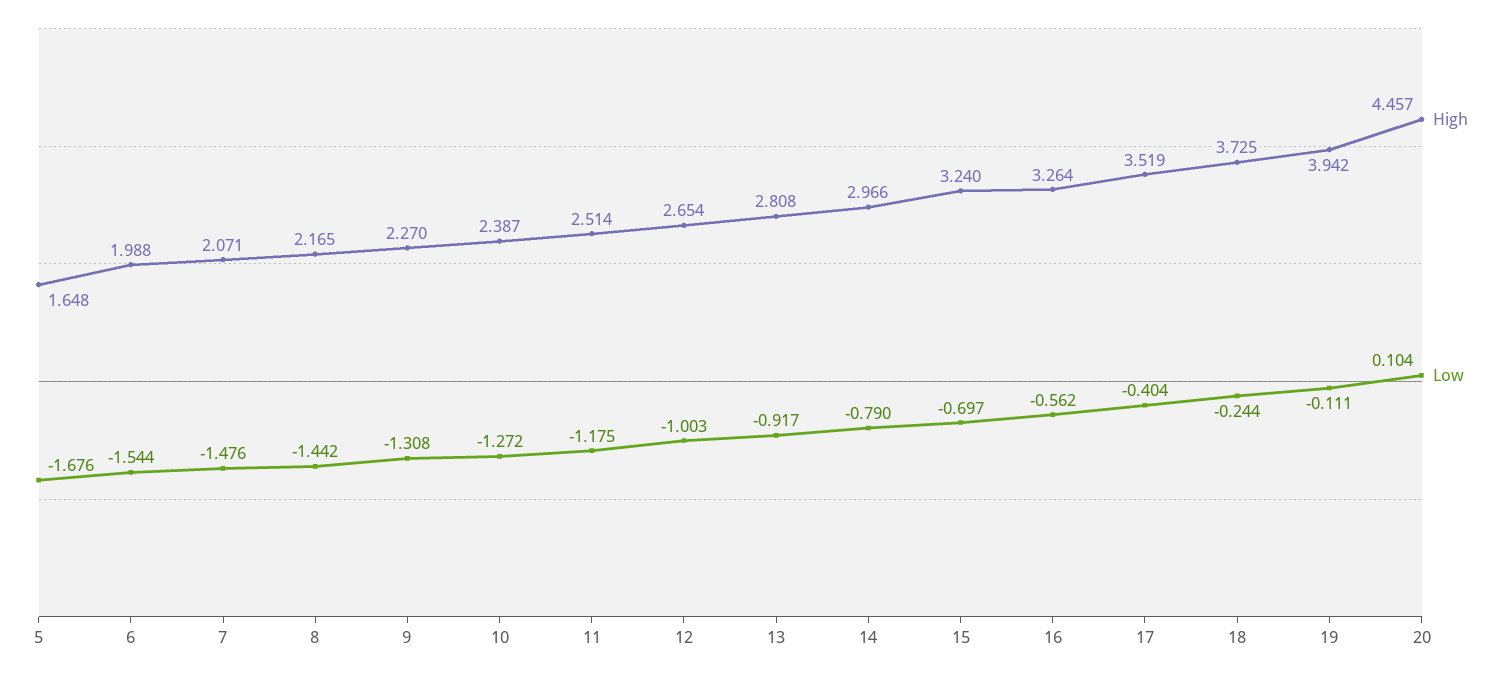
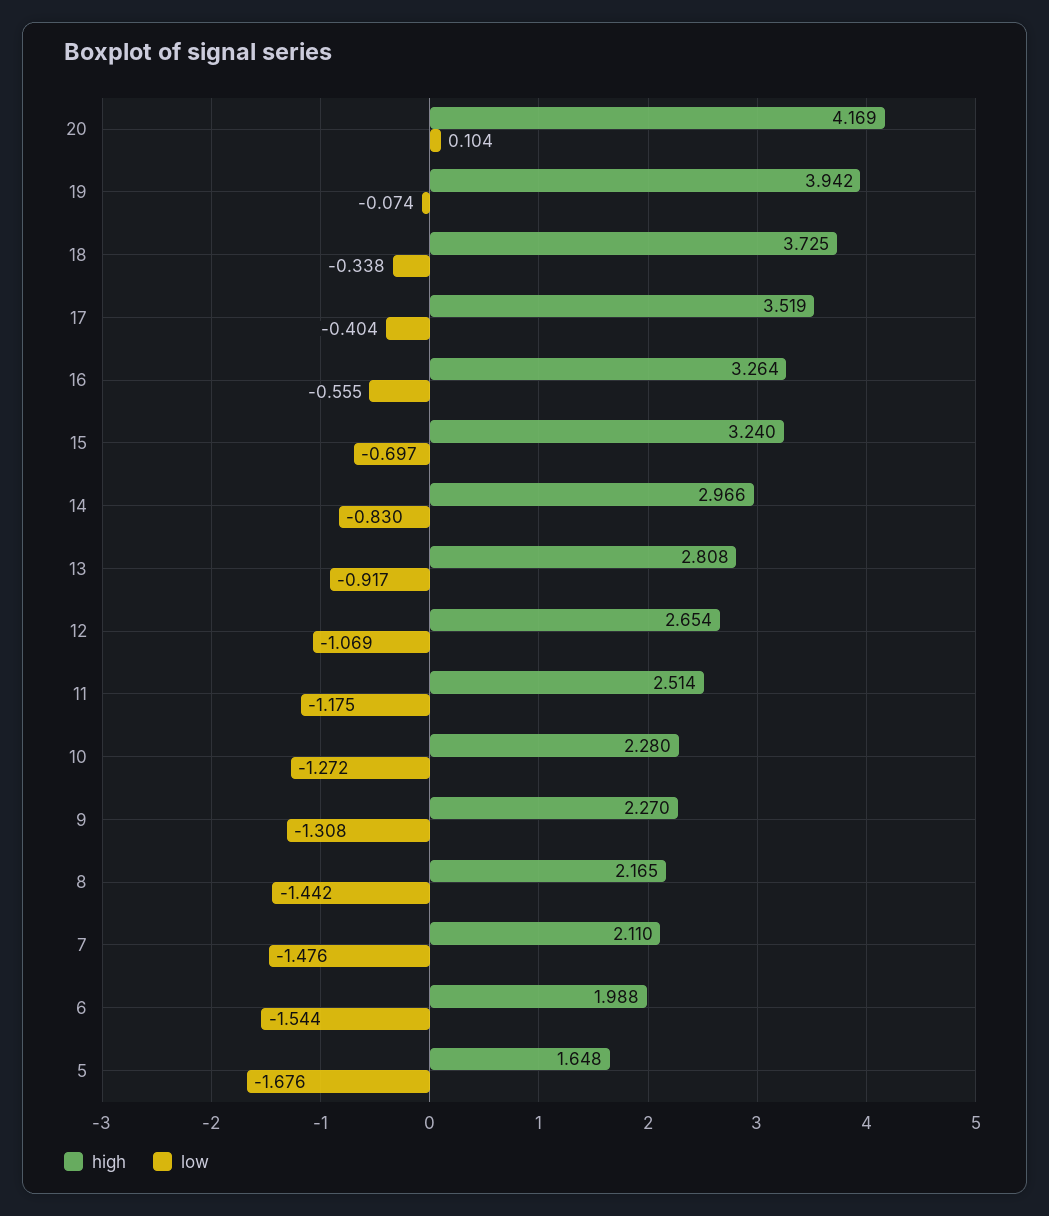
High, 7: 2.071 -> 2.11
High, 10: 2.387 -> 2.28
Low, 12: -1.003 -> -1.069
Low, 14: -0.79 -> -0.83
Low, 16: -0.562 -> -0.555
Low, 18: -0.244 -> -0.338
Low, 19: -0.111 -> -0.074
High, 20: 4.457 -> 4.169

